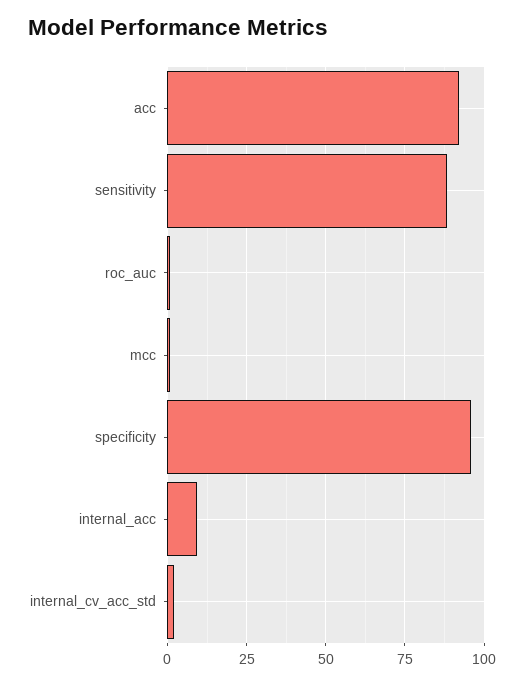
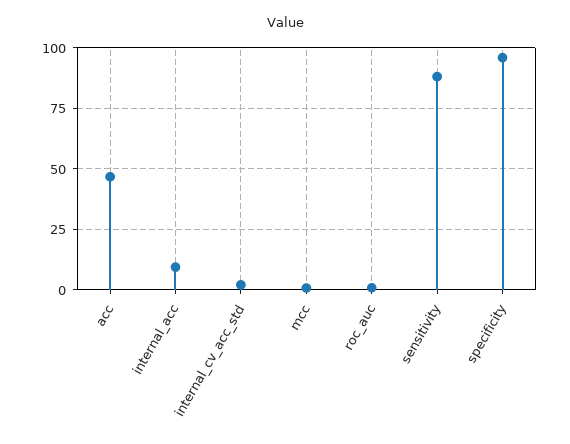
acc: 92.5 -> 47.5

